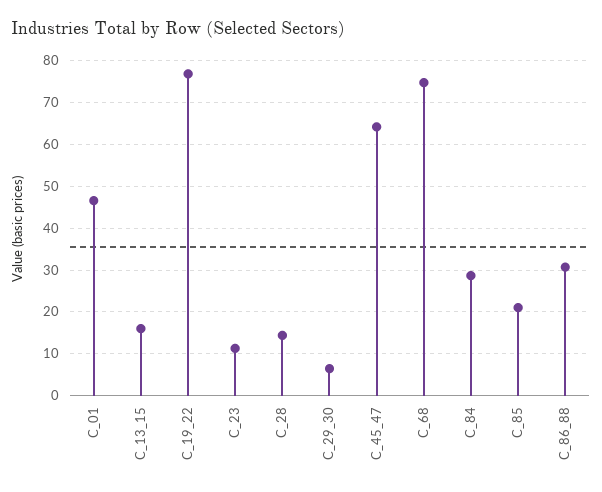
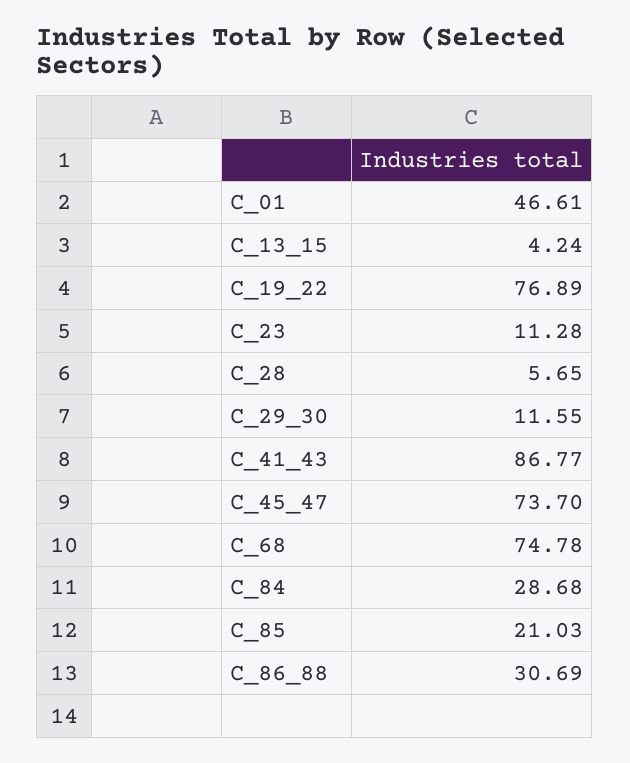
C_13_15: 16 -> 4.24
C_28: 14 -> 5.65
C_29_30: 6 -> 11.55
C_45_47: 64 -> 73.7
C_41_43: none -> 86.77

